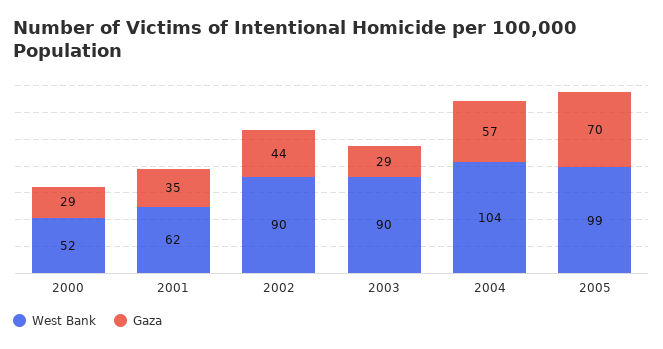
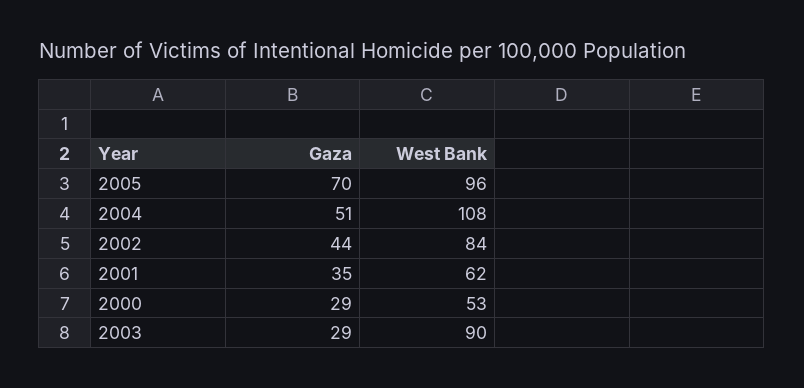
West Bank, 2000: 52 -> 53
West Bank, 2002: 90 -> 84
West Bank, 2004: 104 -> 108
Gaza, 2004: 57 -> 51
West Bank, 2005: 99 -> 96

